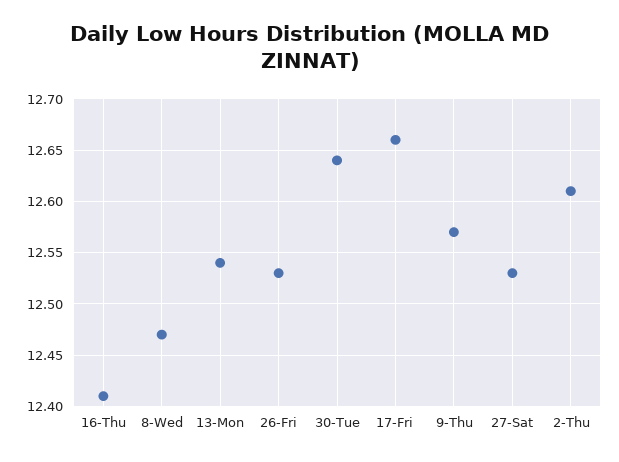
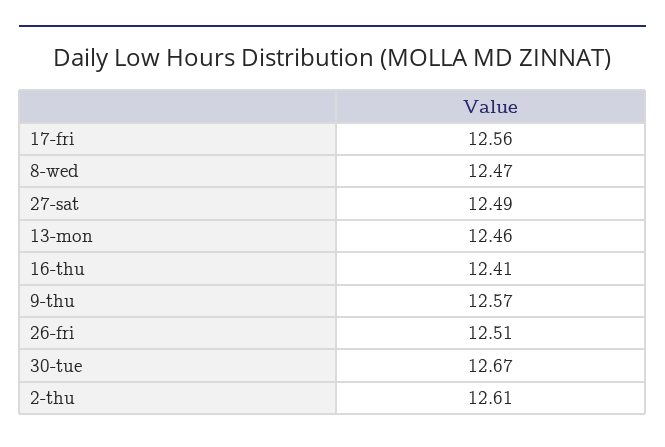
13-Mon: 12.54 -> 12.46
26-Fri: 12.53 -> 12.51
30-Tue: 12.64 -> 12.67
17-Fri: 12.66 -> 12.56
27-Sat: 12.53 -> 12.49

